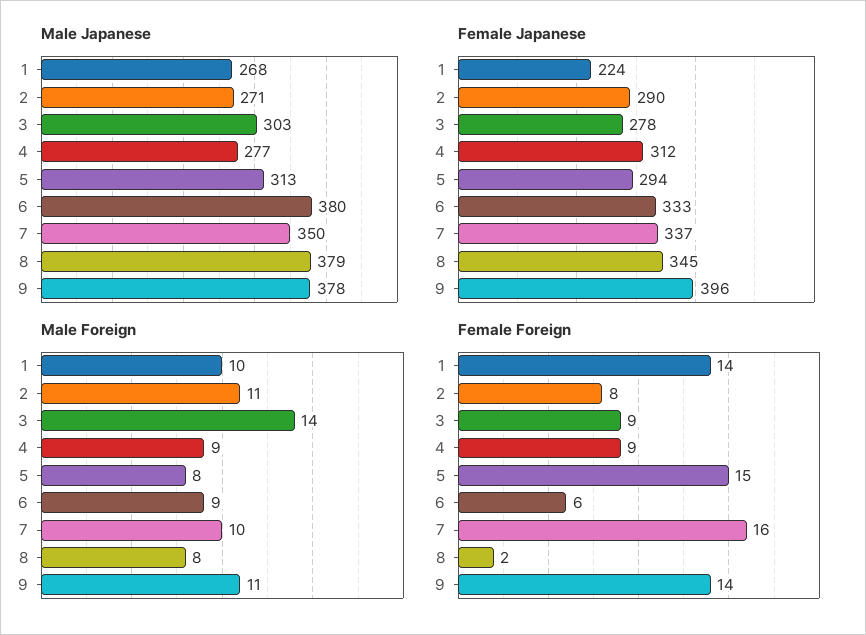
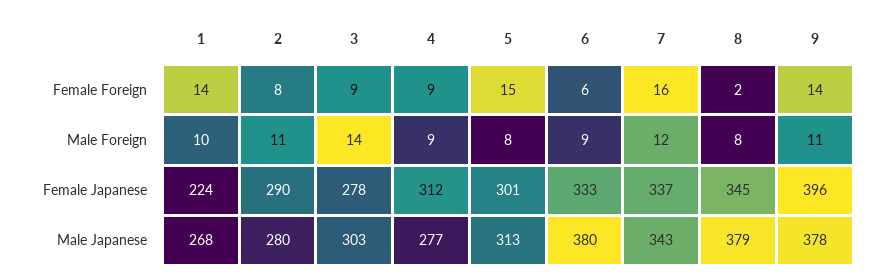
Male Japanese, 2: 271 -> 280
Male Japanese, 7: 350 -> 343
Female Japanese, 5: 294 -> 301
Male Foreign, 7: 10 -> 12

